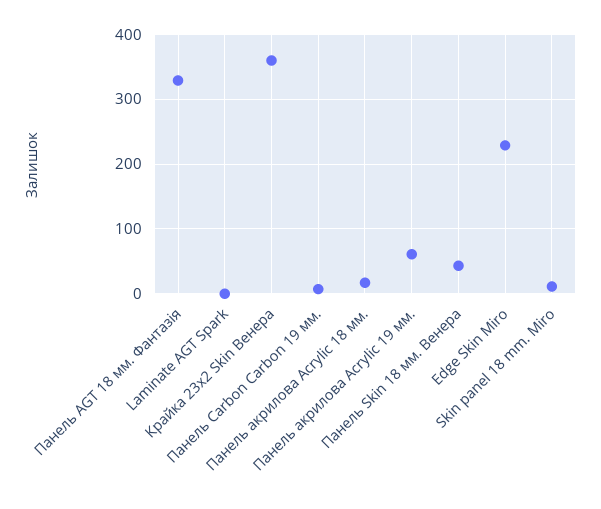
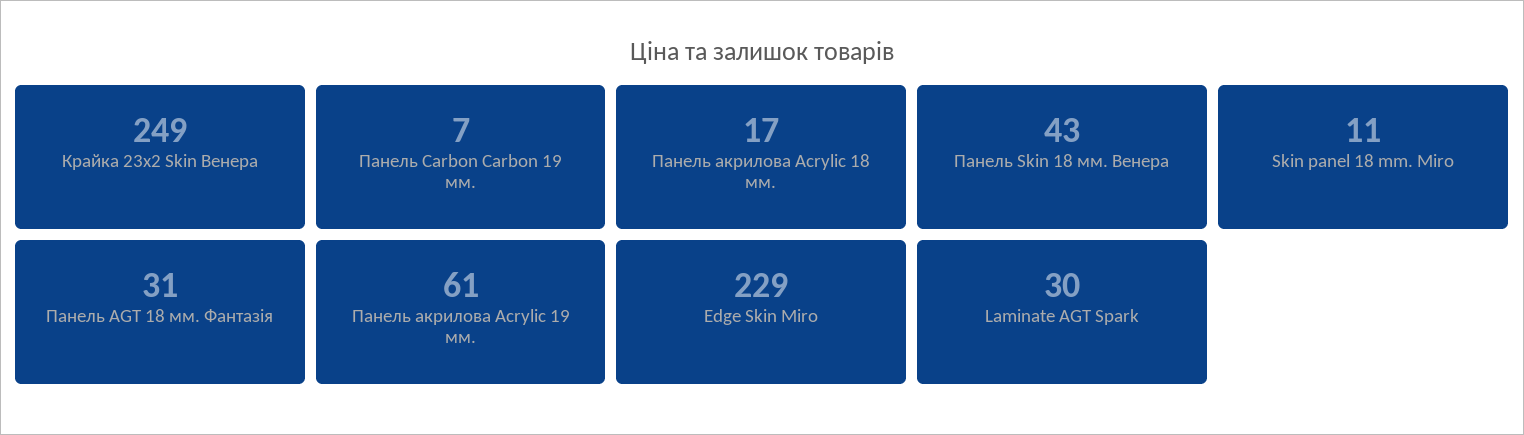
Панель AGT 18 мм. Фантазія: 330 -> 31
Laminate AGT Spark: 0 -> 30
Крайка 23x2 Skin Венера: 360 -> 249

